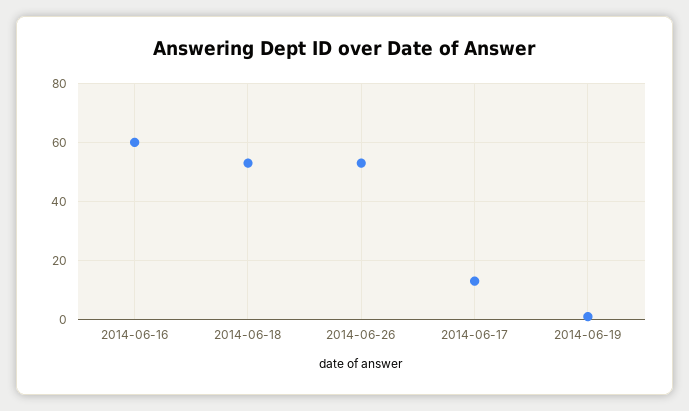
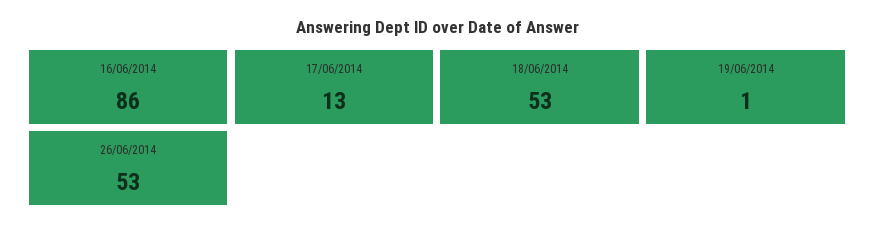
2014-06-16: 60 -> 86

